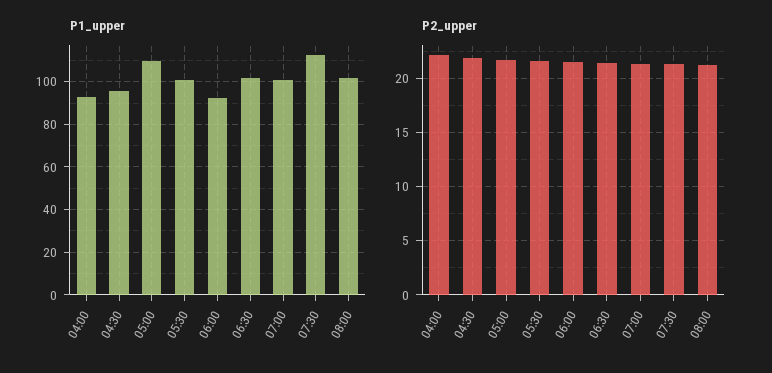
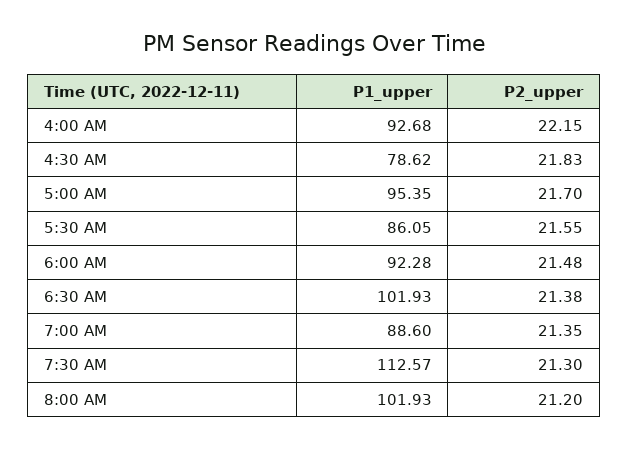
P1_upper, 04:30: 95 -> 78.62
P1_upper, 05:00: 110 -> 95.35
P1_upper, 05:30: 100 -> 86.05
P1_upper, 07:00: 100 -> 88.6

